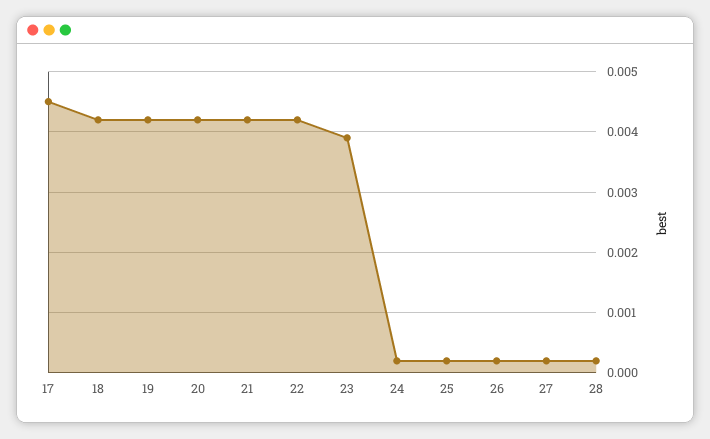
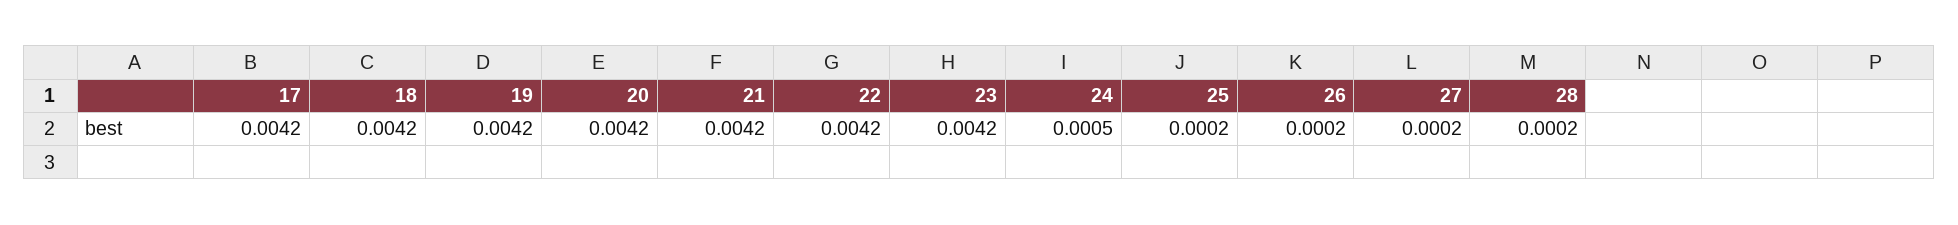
17: 0.0045 -> 0.0042
23: 0.0039 -> 0.0042
24: 0.0002 -> 0.0005

